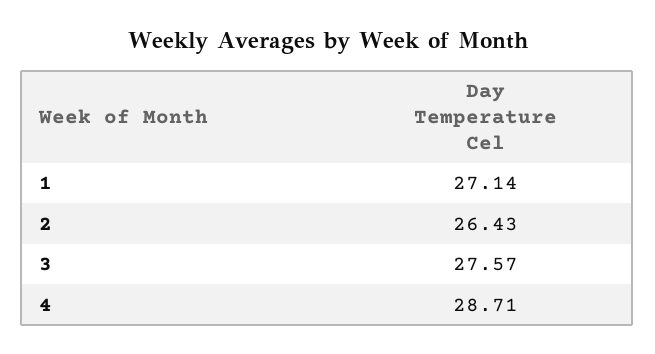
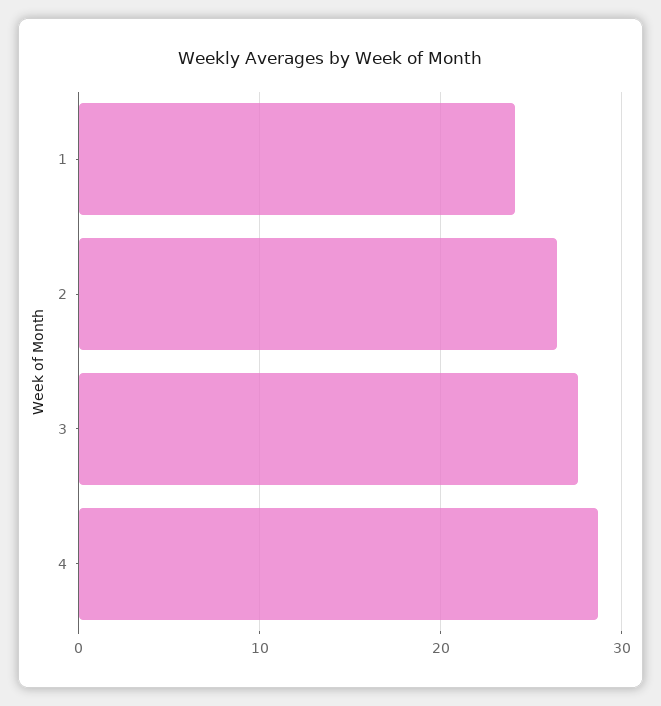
1: 27.14 -> 24

